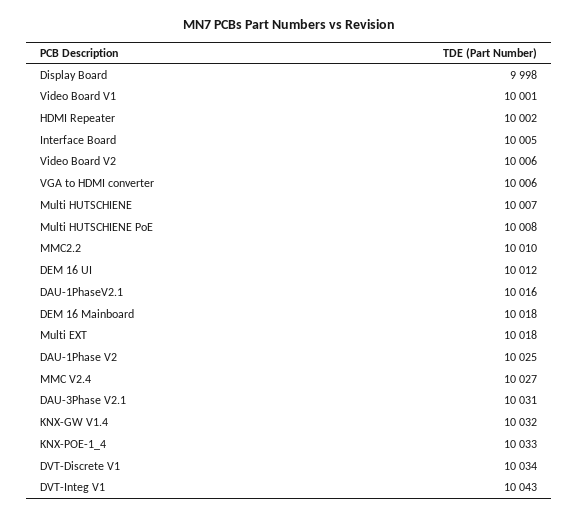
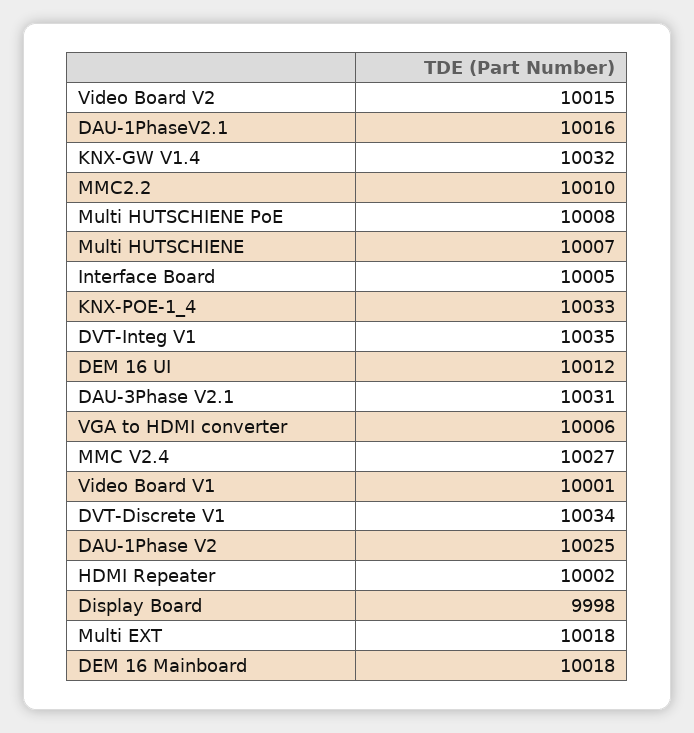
Video Board V2: 10006 -> 10015
DVT-Integ V1: 10043 -> 10035

